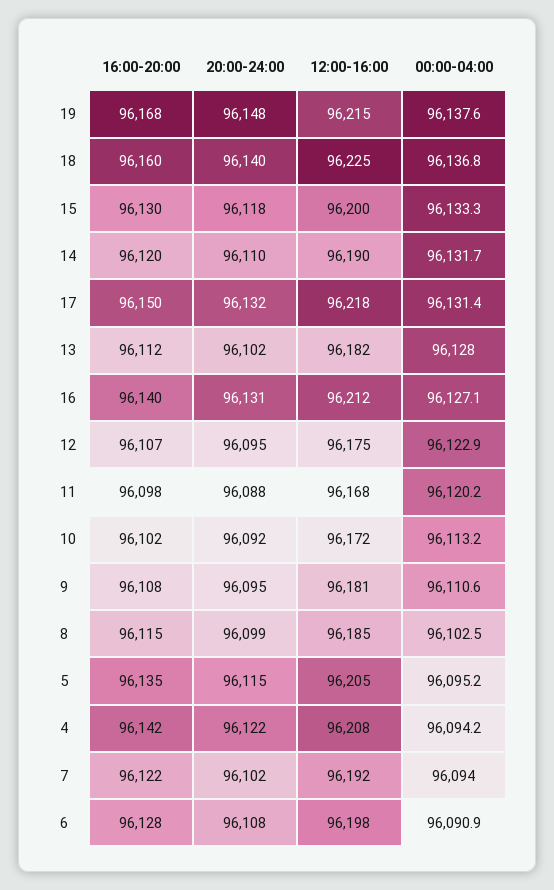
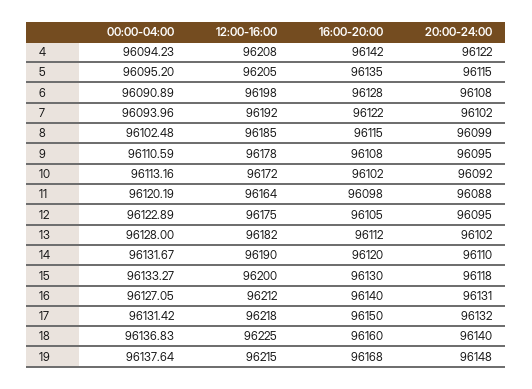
16:00-20:00, 12: 96107 -> 96105
12:00-16:00, 11: 96168 -> 96164
12:00-16:00, 9: 96181 -> 96178

